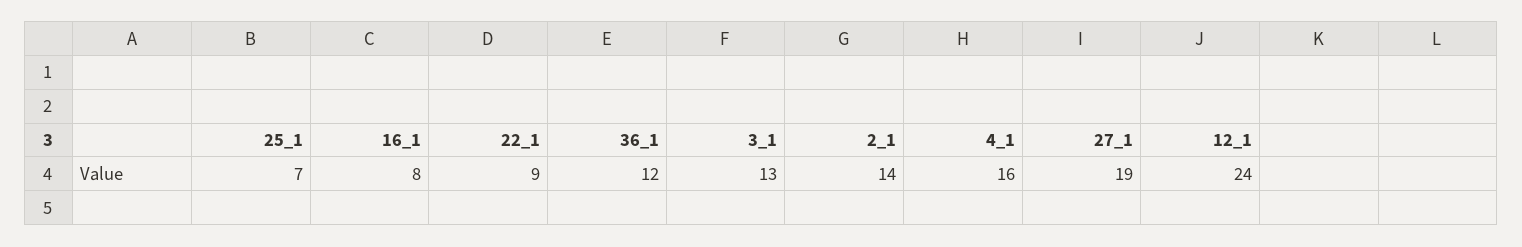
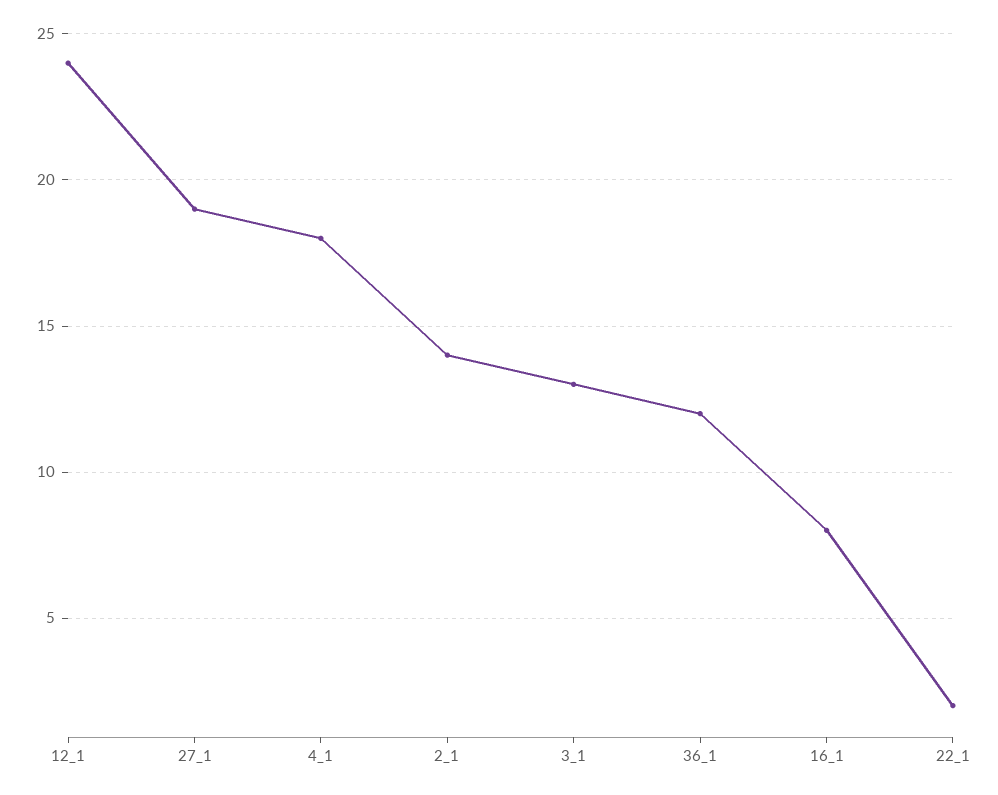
25_1: 7 -> none
22_1: 9 -> 2
4_1: 16 -> 18

